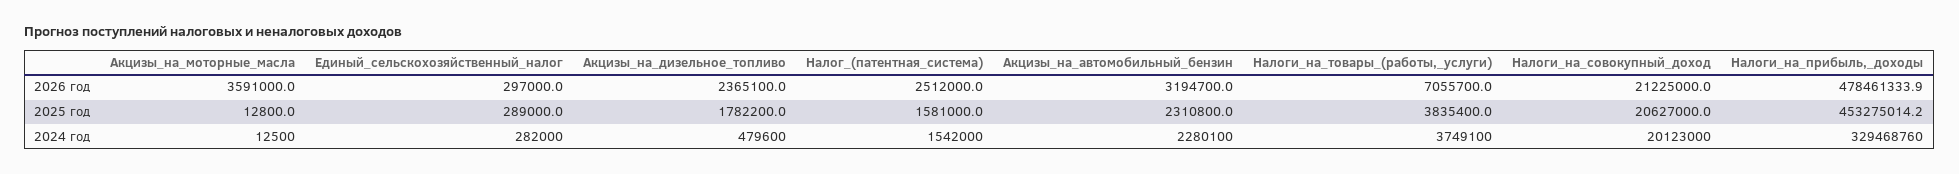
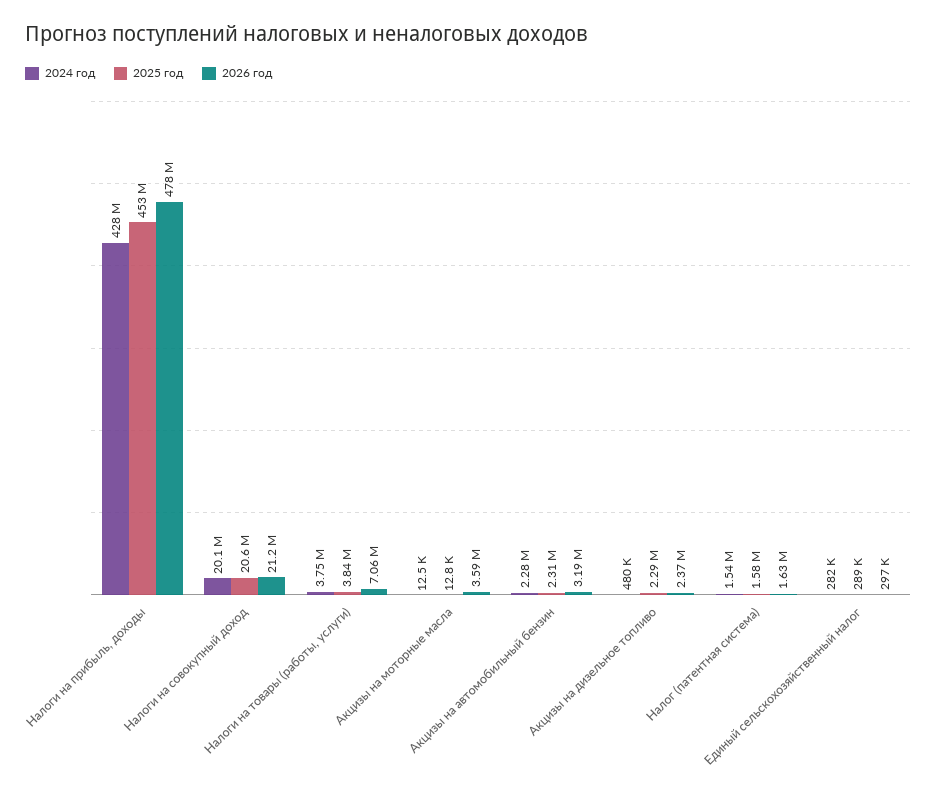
2026 год, Налог_(патентная_система): 2512000 -> 1630000
2025 год, Акцизы_на_дизельное_топливо: 1782200 -> 2290000
2024 год, Налоги_на_прибыль,_доходы: 329468760 -> 428000000

